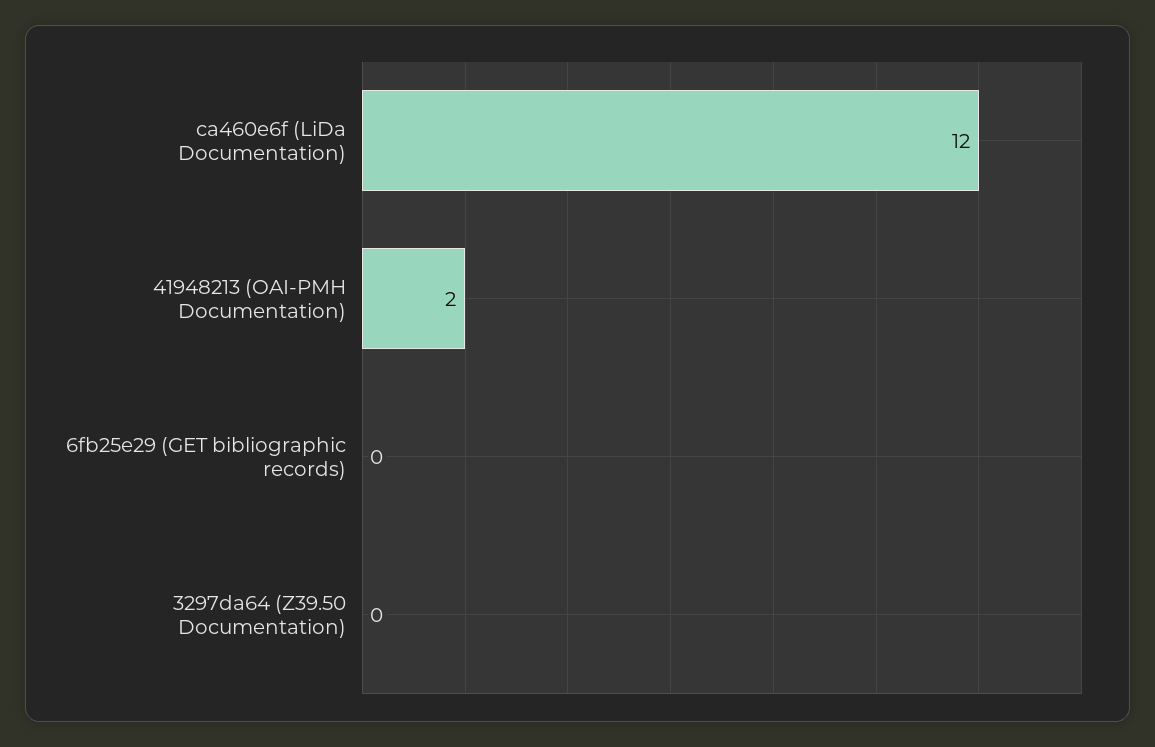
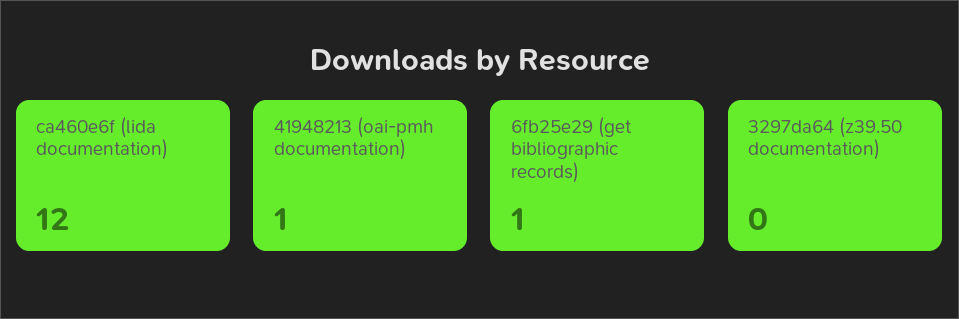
41948213 (OAI-PMH Documentation): 2 -> 1
6fb25e29 (GET bibliographic records): 0 -> 1

